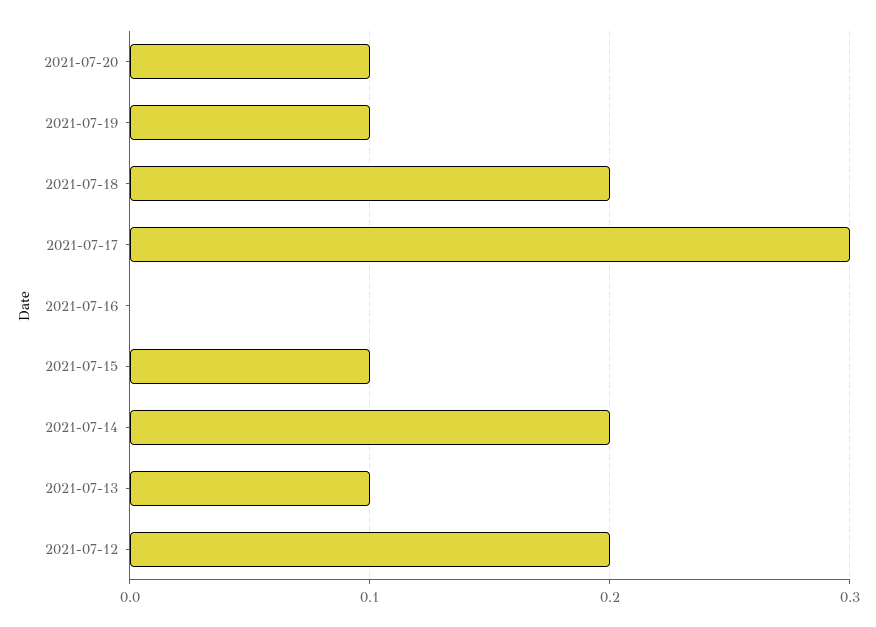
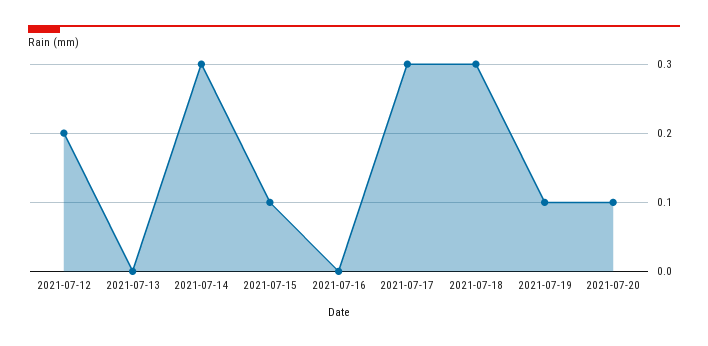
2021-07-18: 0.2 -> 0.3
2021-07-14: 0.2 -> 0.3
2021-07-13: 0.1 -> 0

